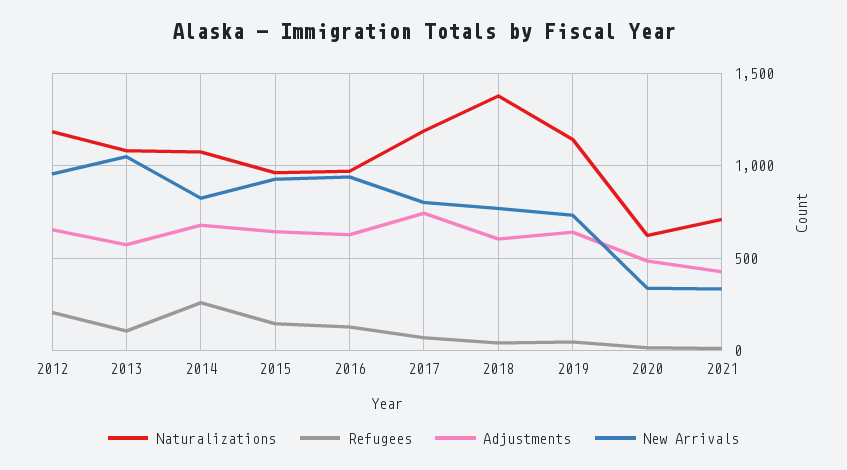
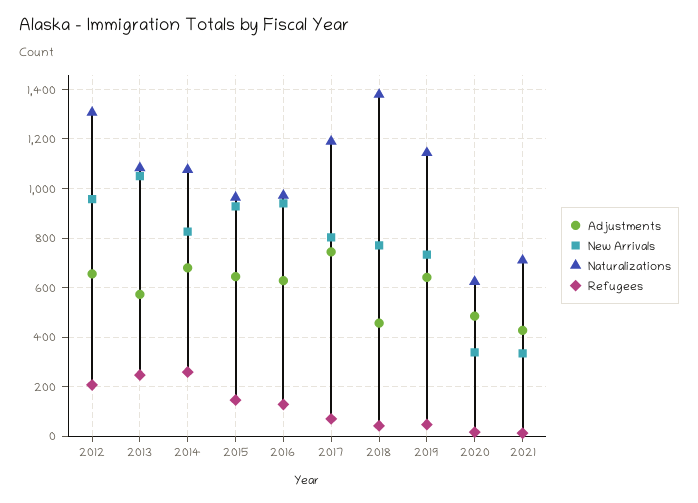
Naturalizations, 2012: 1200 -> 1300
Refugees, 2013: 100 -> 250
Adjustments, 2018: 600 -> 450

